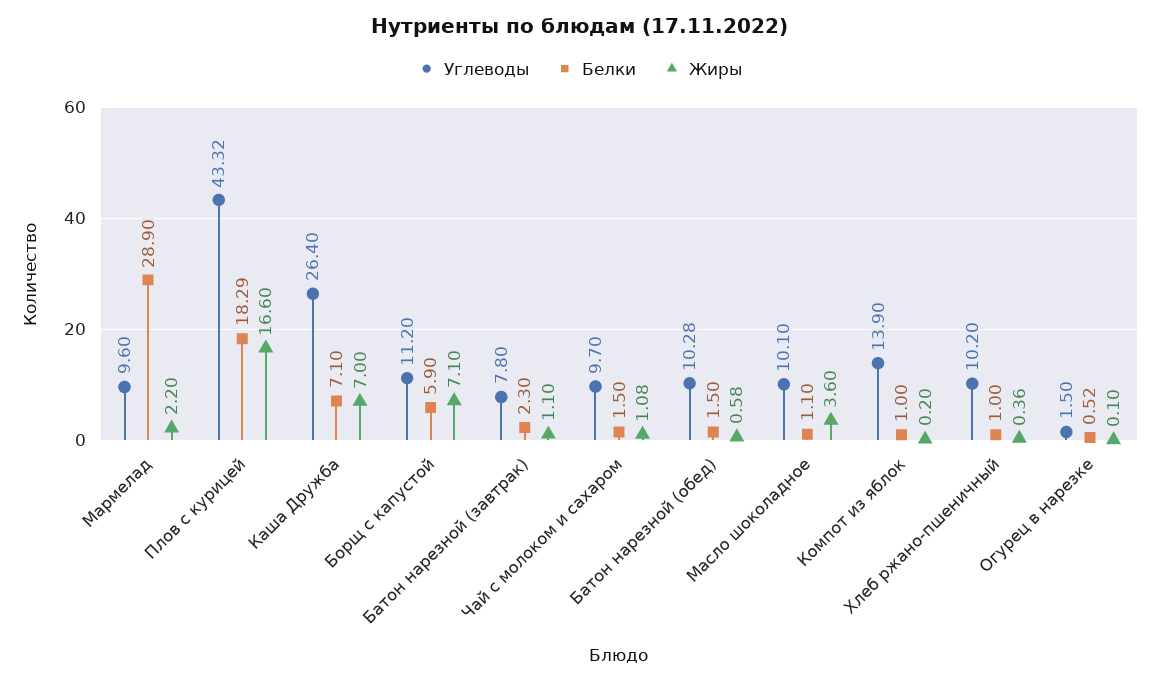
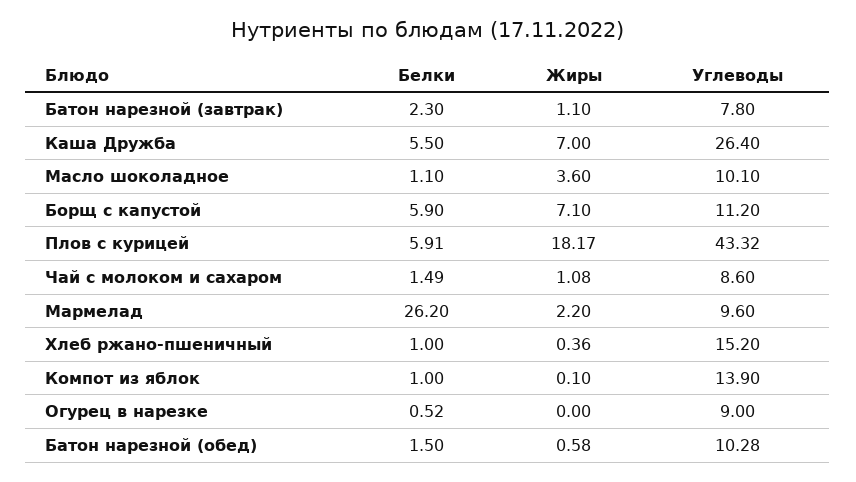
Белки, Мармелад: 28.9 -> 26.2
Белки, Плов с курицей: 18.29 -> 5.91
Жиры, Плов с курицей: 16.6 -> 18.17
Белки, Каша Дружба: 7.1 -> 5.5
Углеводы, Чай с молоком и сахаром: 9.7 -> 8.6
Белки, Чай с молоком и сахаром: 1.5 -> 1.49
Жиры, Компот из яблок: 0.2 -> 0.1
Углеводы, Хлеб ржано-пшеничный: 10.2 -> 15.2
Углеводы, Огурец в нарезке: 1.5 -> 9
Жиры, Огурец в нарезке: 0.1 -> 0

